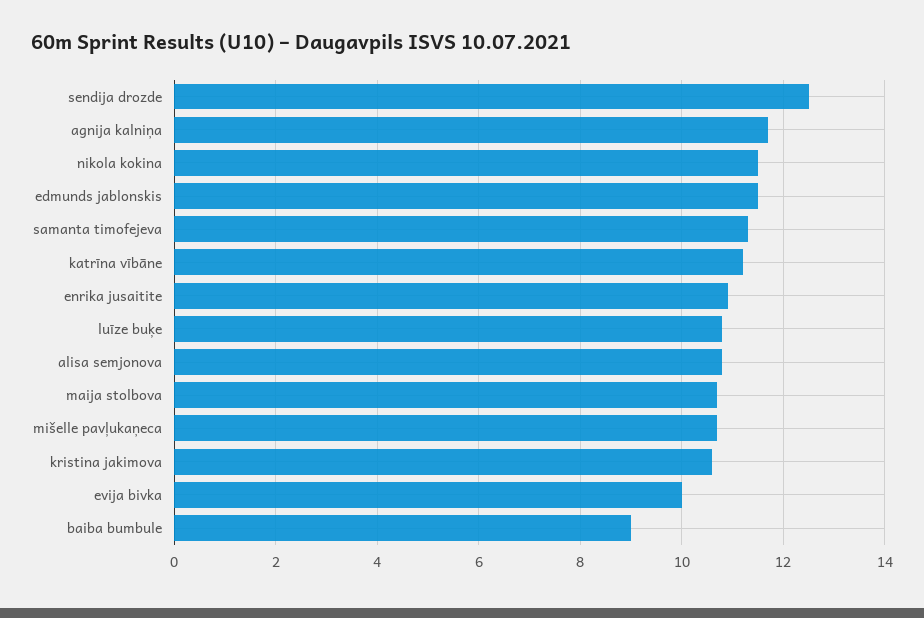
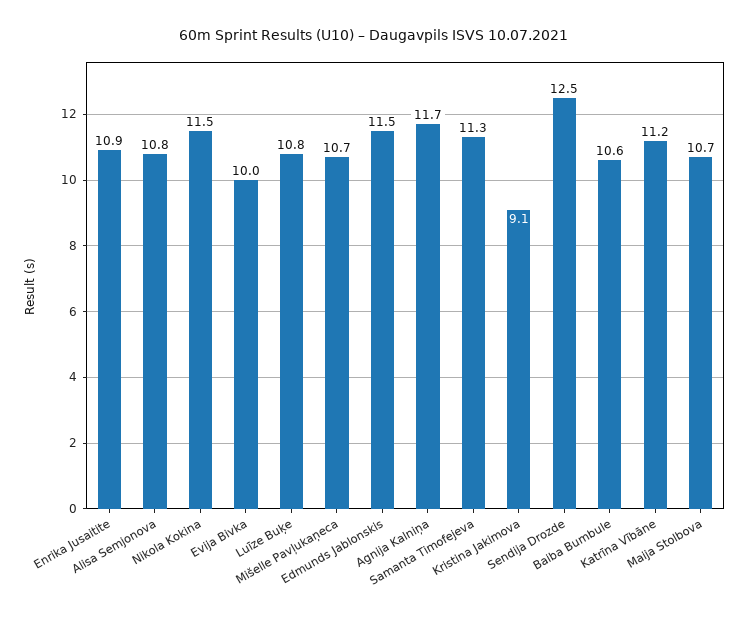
kristina jakimova: 10.5 -> 9.1
baiba bumbule: 9 -> 10.6

